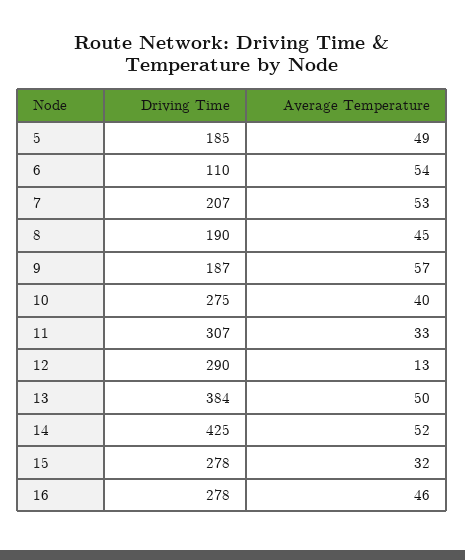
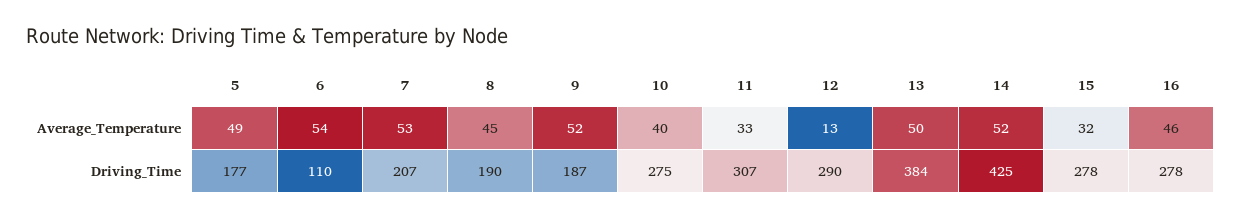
Driving Time, 5: 185 -> 177
Average Temperature, 9: 57 -> 52

